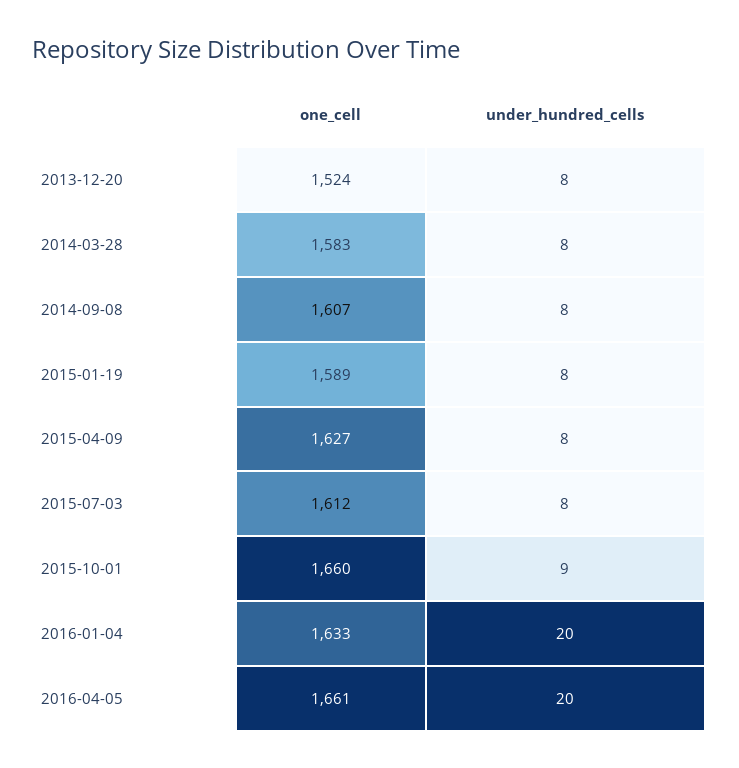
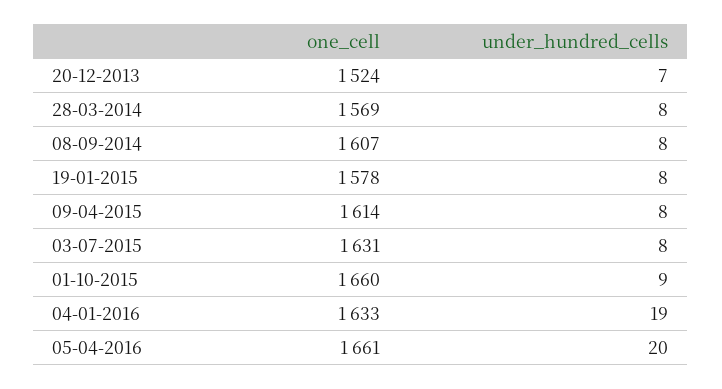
under_hundred_cells, 2013-12-20: 8 -> 7
one_cell, 2014-03-28: 1583 -> 1569
one_cell, 2015-01-19: 1589 -> 1578
one_cell, 2015-04-09: 1627 -> 1614
one_cell, 2015-07-03: 1612 -> 1631
under_hundred_cells, 2016-01-04: 20 -> 19

